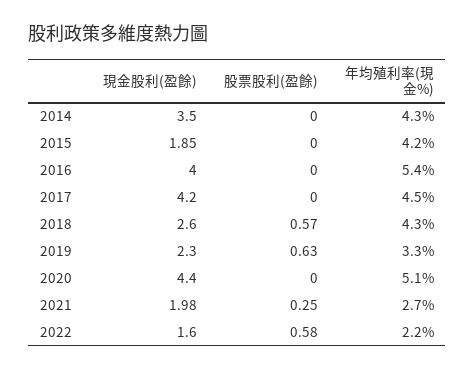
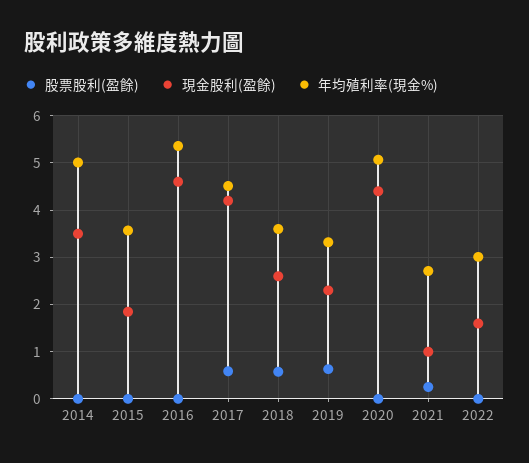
年均殖利率(現金%), 2014: 4.3 -> 5
年均殖利率(現金%), 2015: 4.2 -> 3.6
現金股利(盈餘), 2016: 4 -> 4.6
股票股利(盈餘), 2017: 0 -> 0.6
年均殖利率(現金%), 2018: 4.3 -> 3.6
現金股利(盈餘), 2021: 1.98 -> 1
股票股利(盈餘), 2022: 0.58 -> 0
年均殖利率(現金%), 2022: 2.2 -> 3

